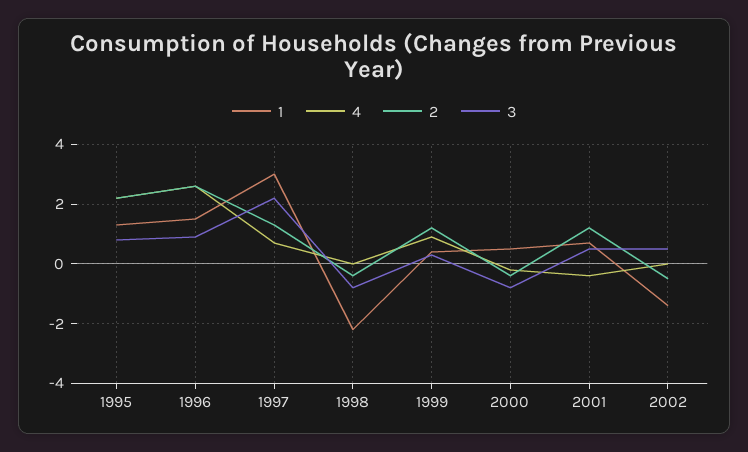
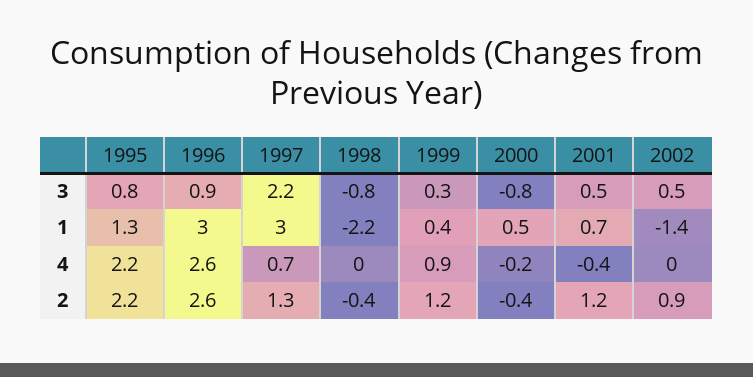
1, 1996: 1.5 -> 3
2, 2002: -0.5 -> 0.9

